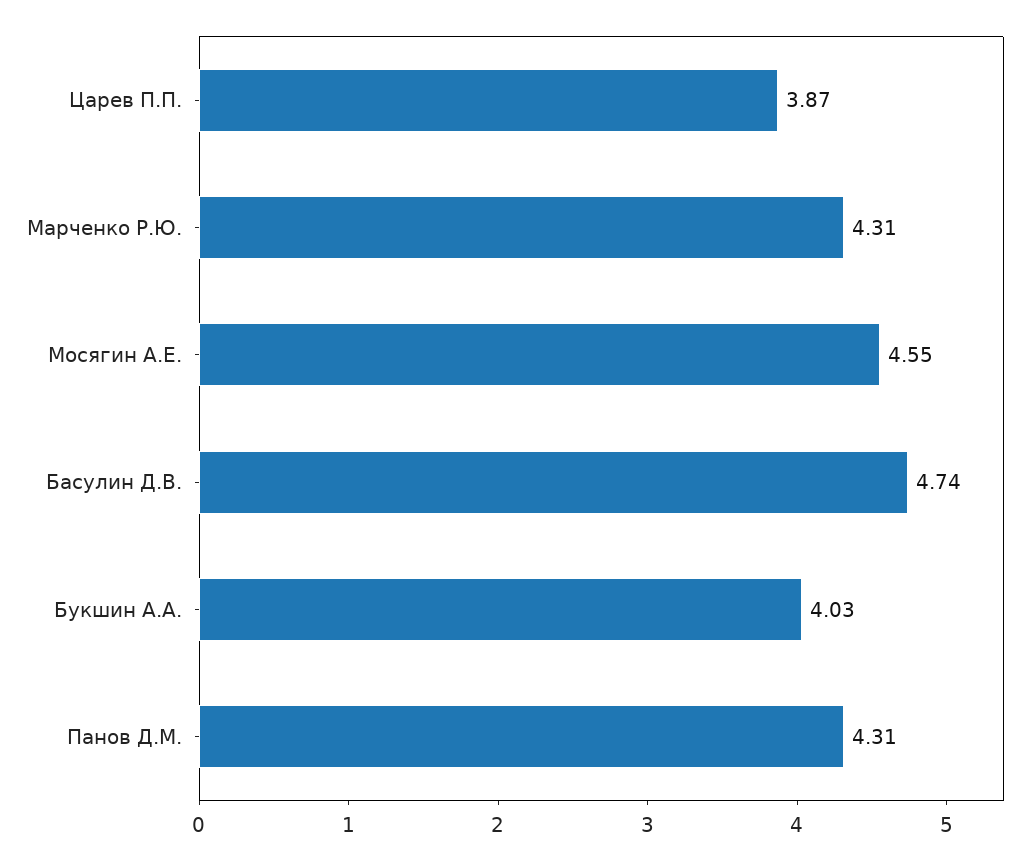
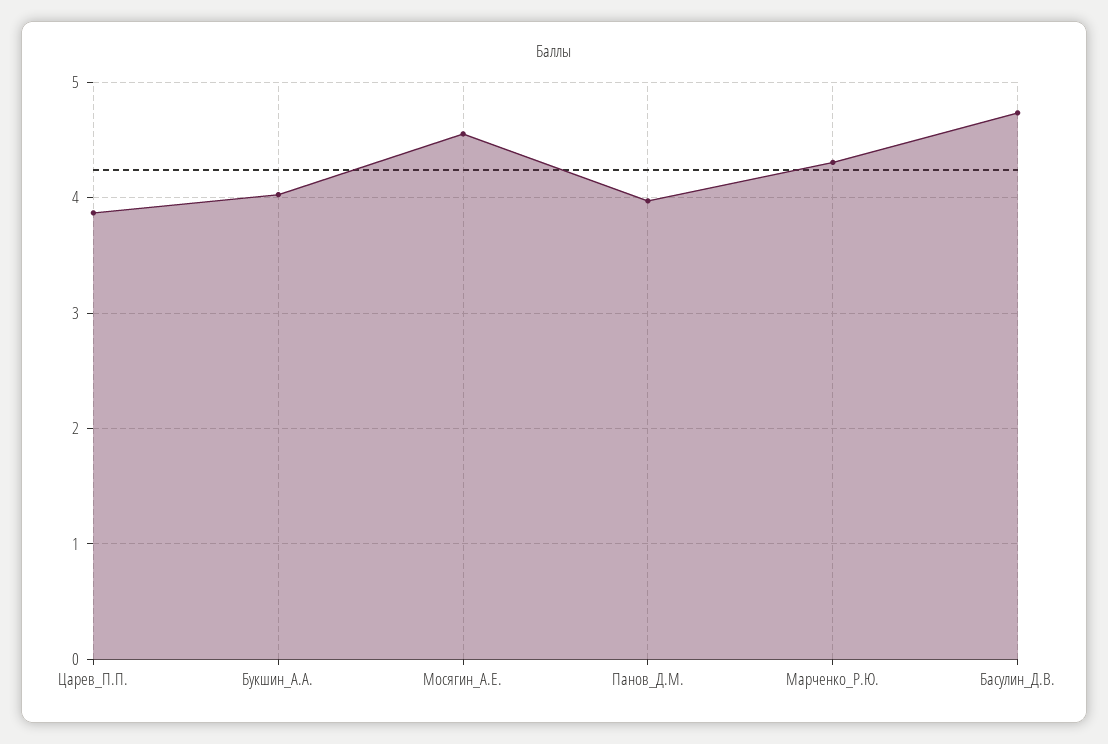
Панов Д.М.: 4.31 -> 4

